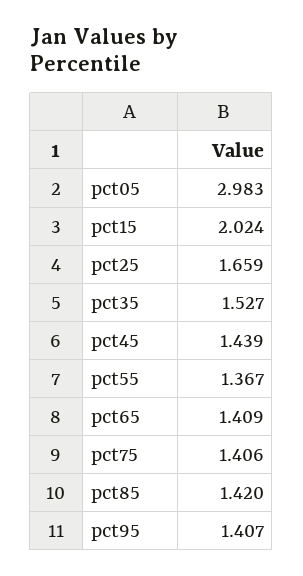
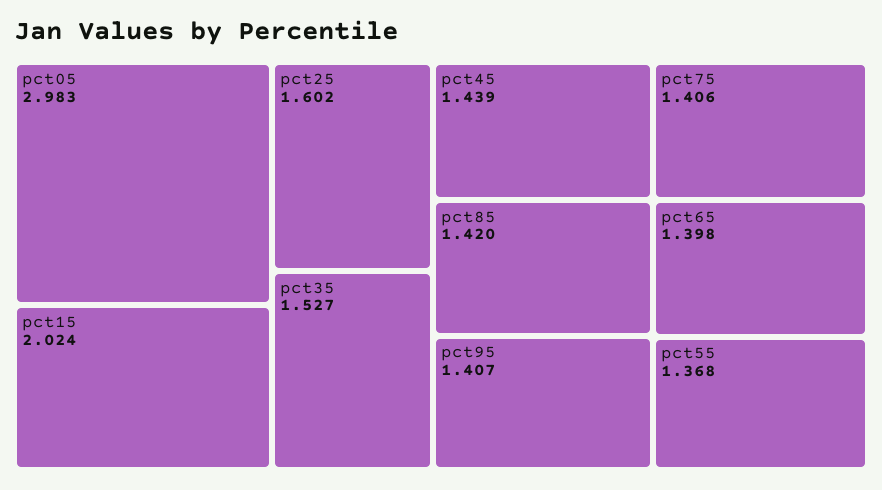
pct25: 1.659 -> 1.602
pct55: 1.367 -> 1.368
pct65: 1.409 -> 1.398

